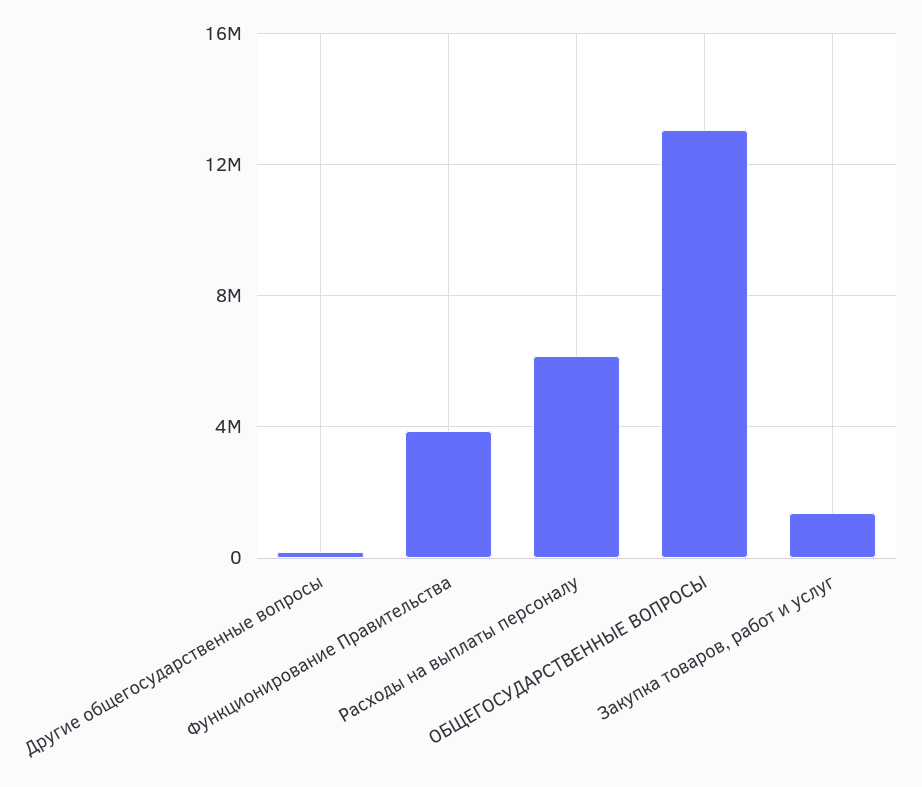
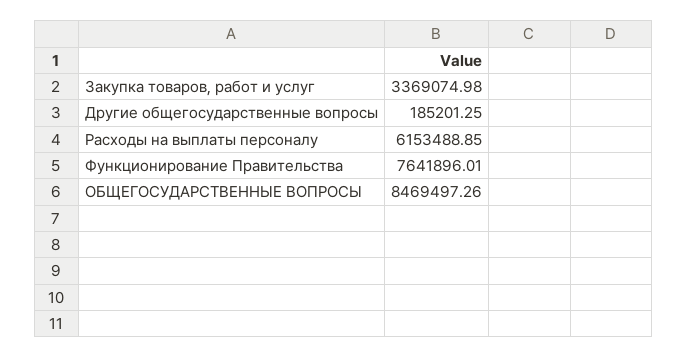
Функционирование Правительства: 4000000 -> 7641896.01
ОБЩЕГОСУДАРСТВЕННЫЕ ВОПРОСЫ: 13000000 -> 8469497.26
Закупка товаров, работ и услуг: 1500000 -> 3369074.98

